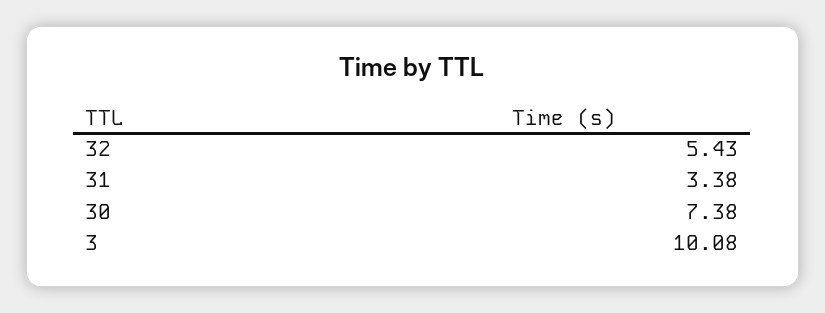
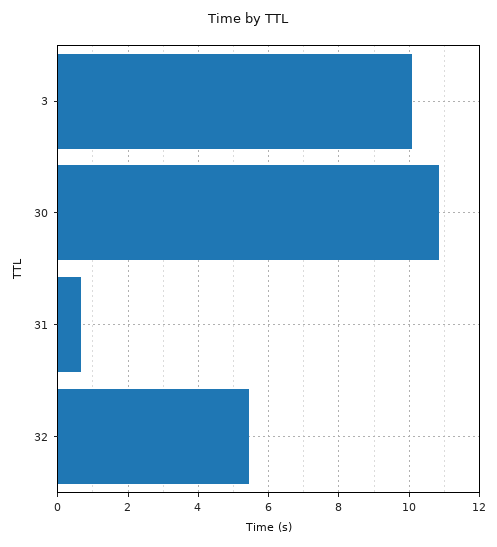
31: 3.38 -> 0.6
30: 7.38 -> 10.8

